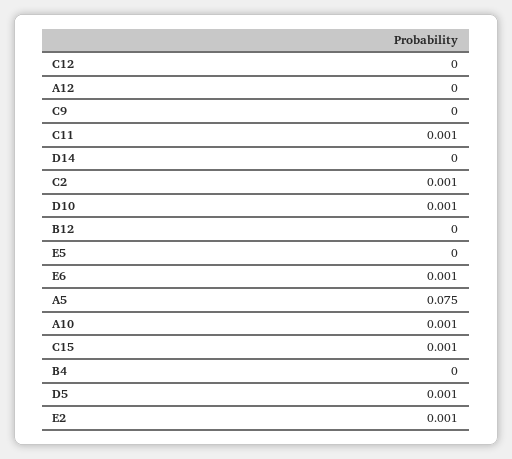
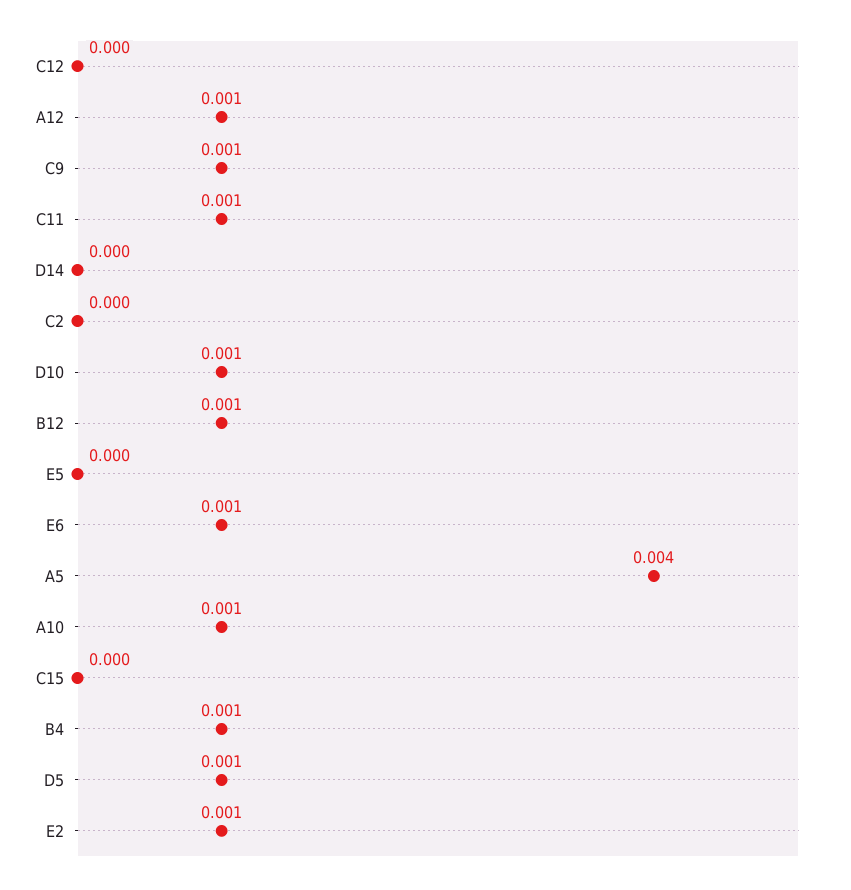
A12: 0 -> 0.001
C9: 0 -> 0.001
C2: 0.001 -> 0
B12: 0 -> 0.001
A5: 0.075 -> 0.004
C15: 0.001 -> 0
B4: 0 -> 0.001

